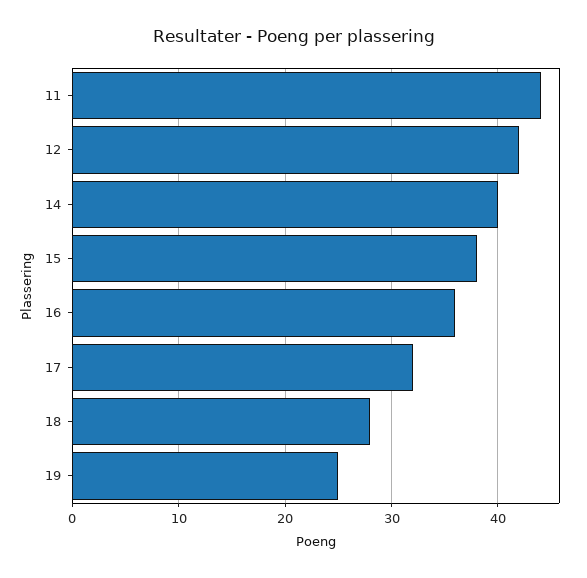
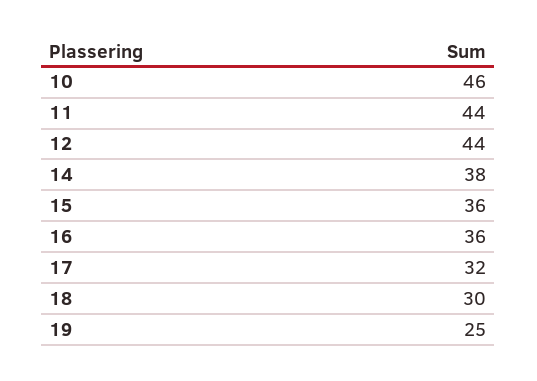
12: 42 -> 44
14: 40 -> 38
15: 38 -> 36
18: 28 -> 30
10: none -> 46

